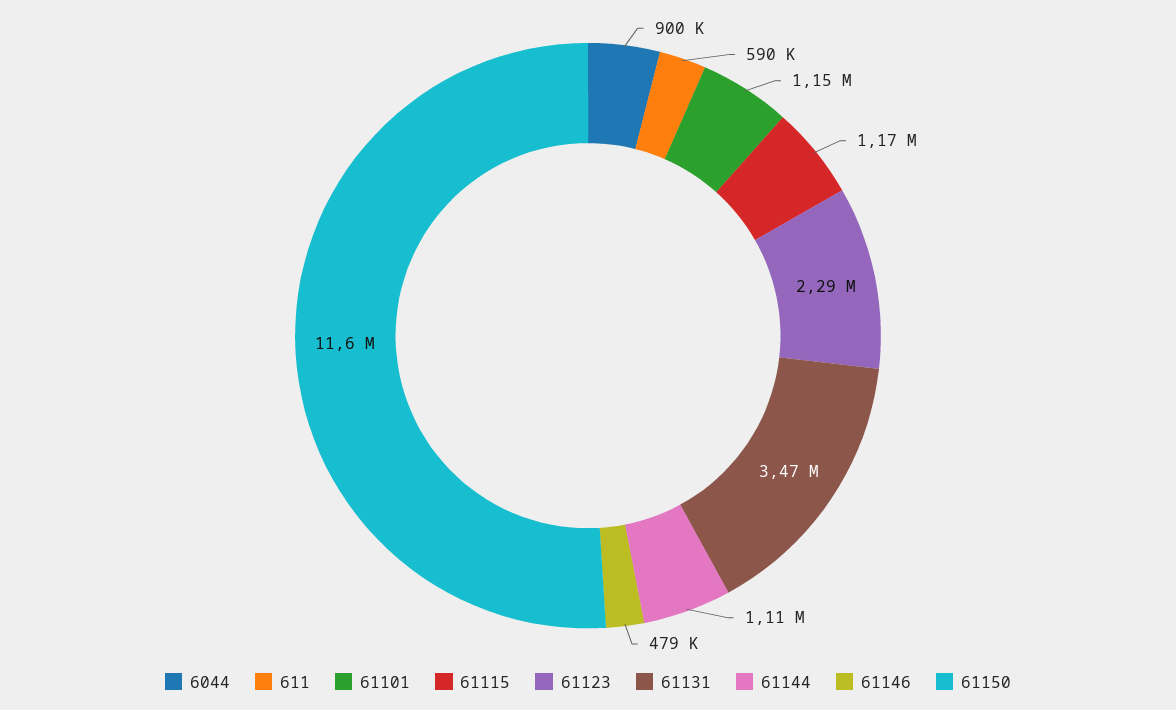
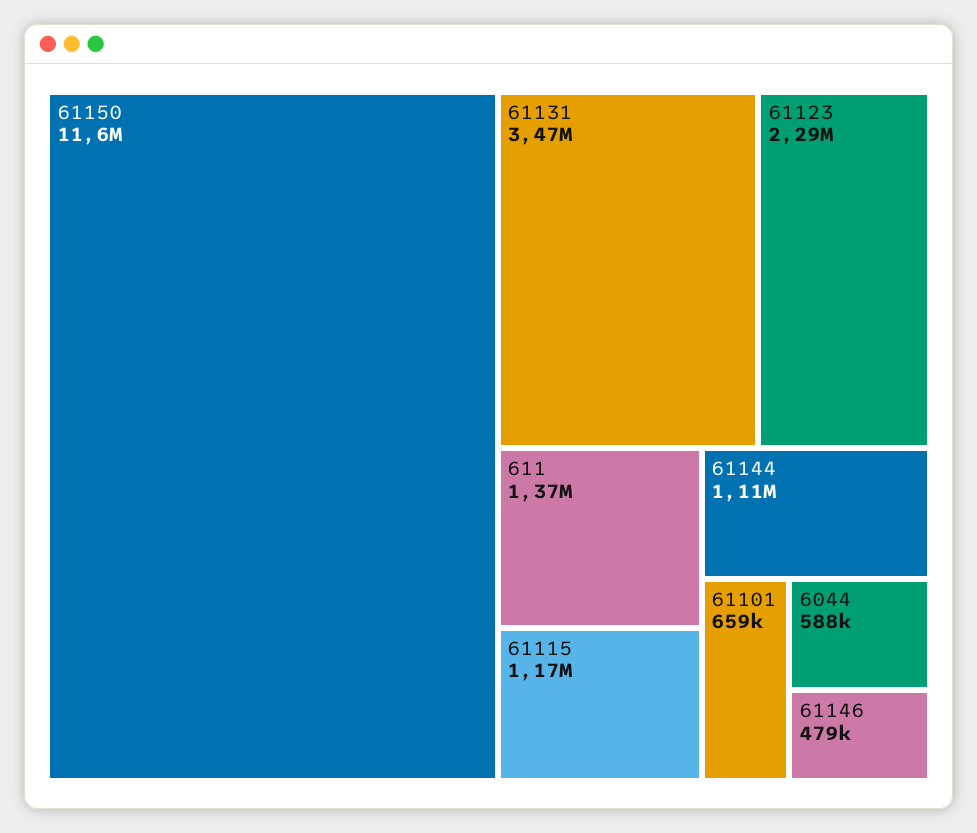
6044: 900000 -> 588000
611: 590000 -> 1370000
61101: 1150000 -> 659000

